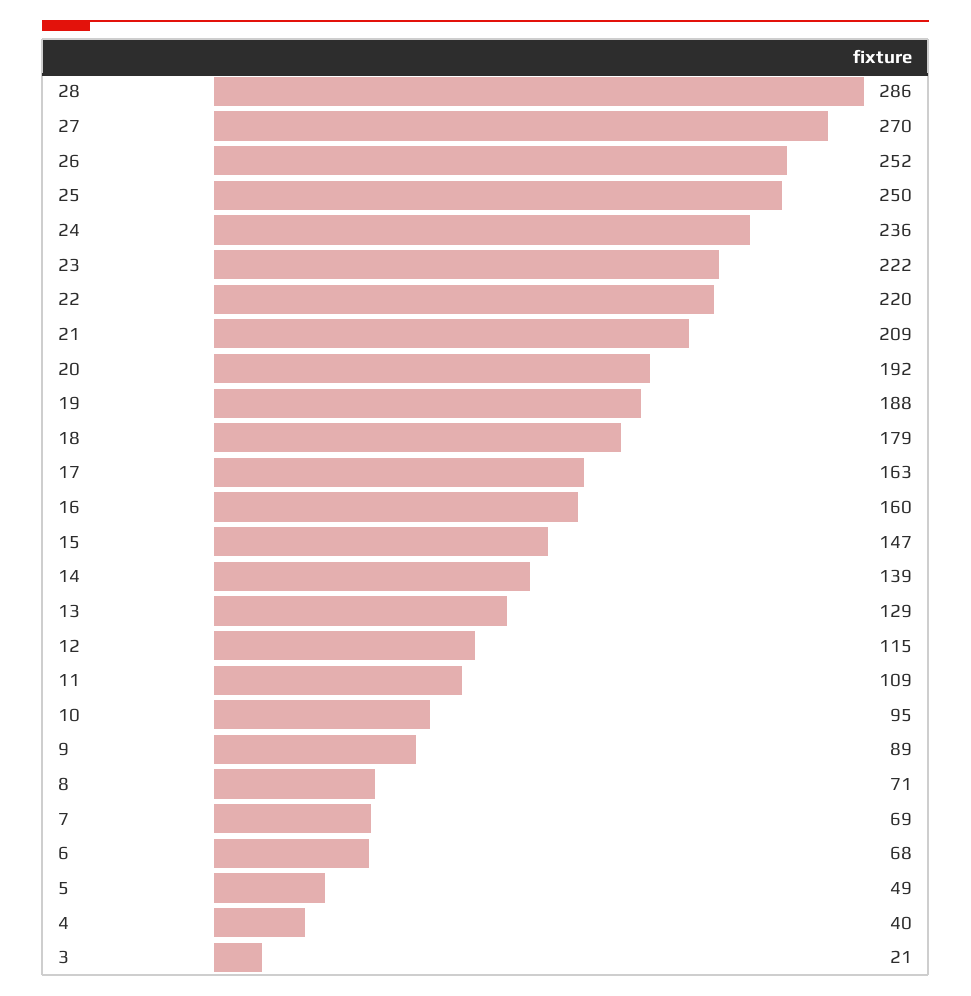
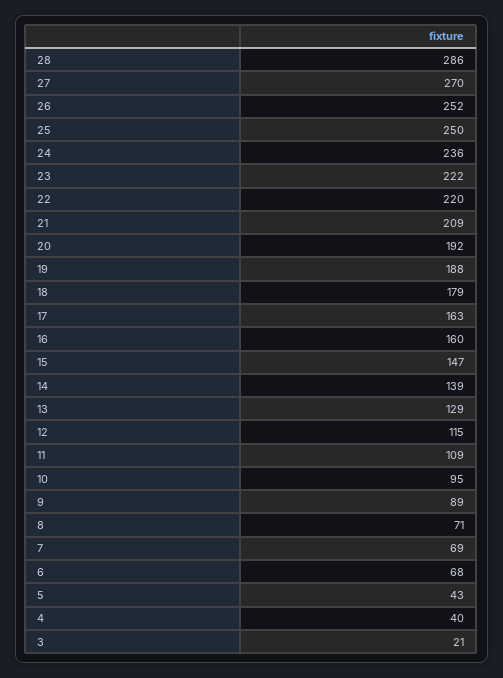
5: 49 -> 43

